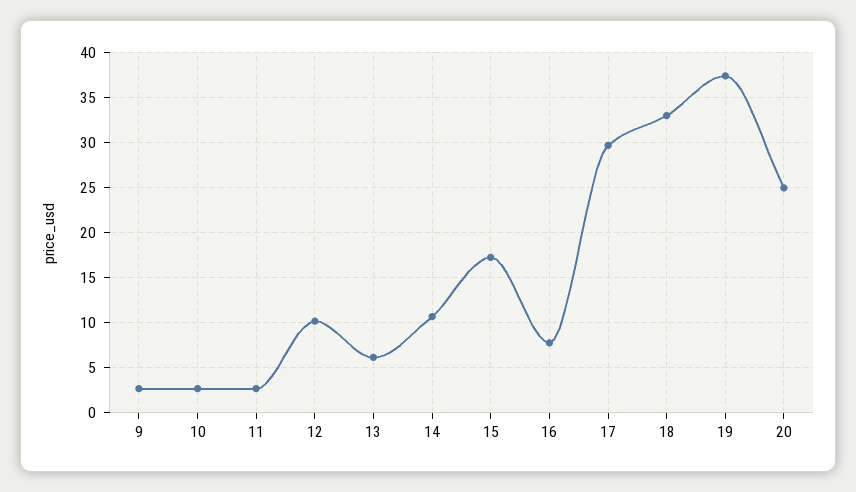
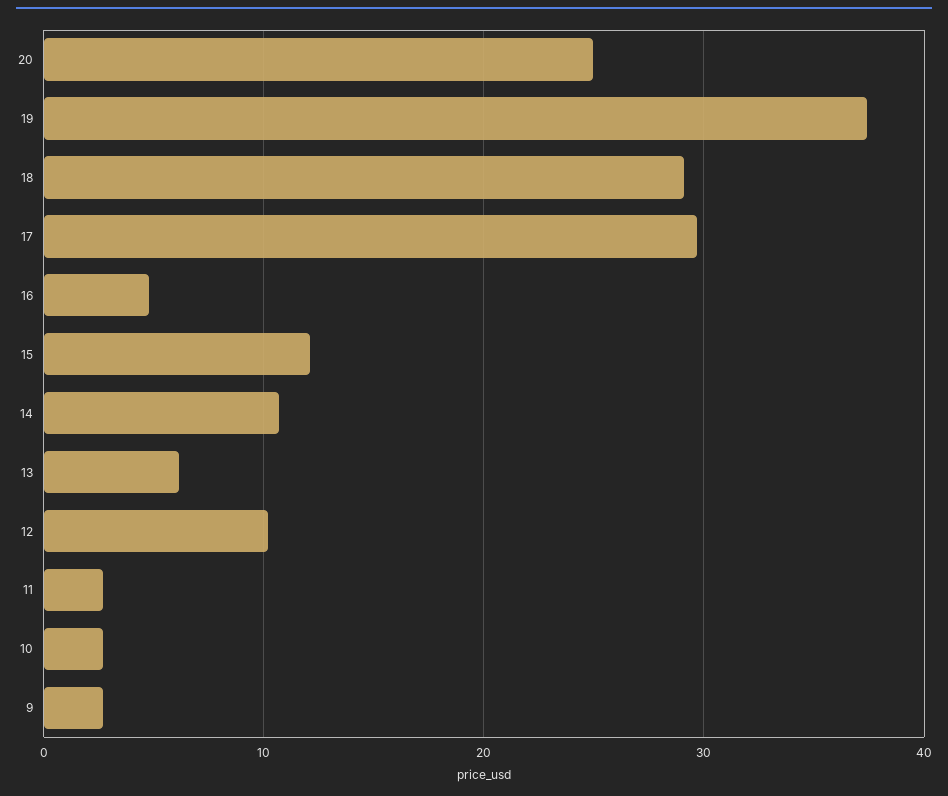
15: 17 -> 12
16: 8 -> 5
18: 33 -> 29

